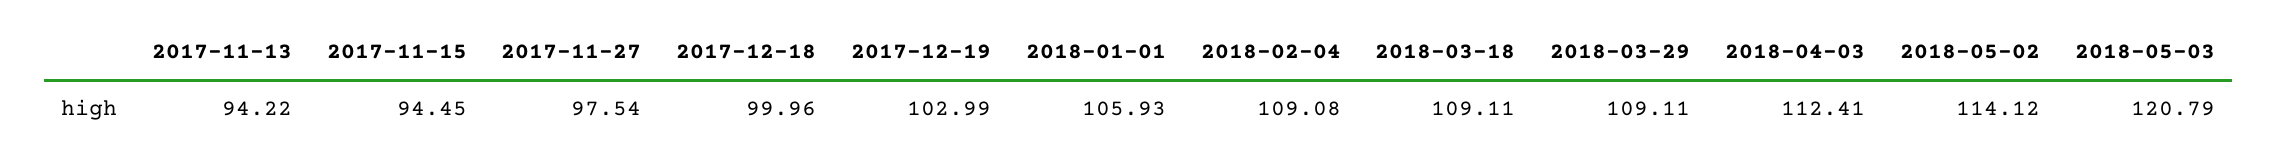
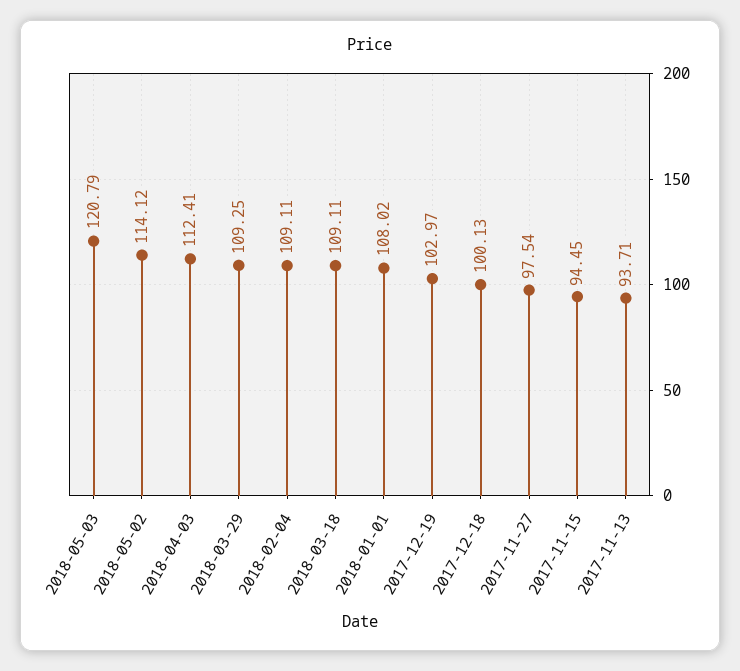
2017-11-13: 94.22 -> 93.71
2017-12-18: 99.96 -> 100.13
2017-12-19: 102.99 -> 102.97
2018-01-01: 105.93 -> 108.02
2018-02-04: 109.08 -> 109.11
2018-03-29: 109.11 -> 109.25

